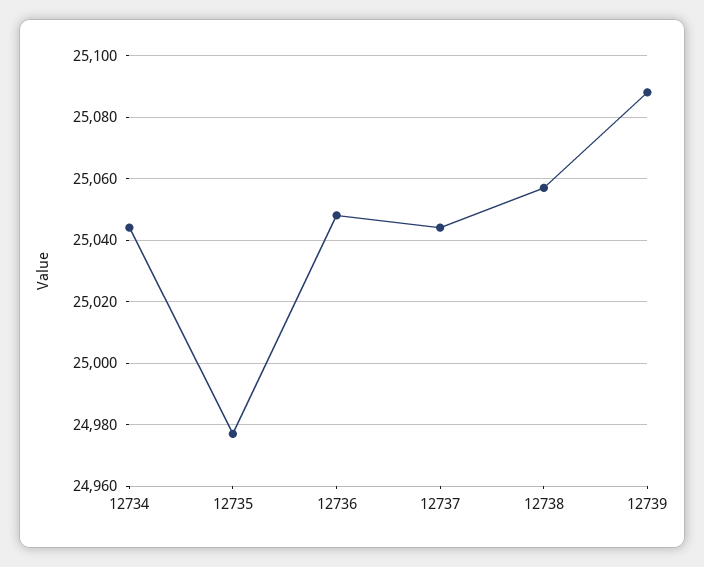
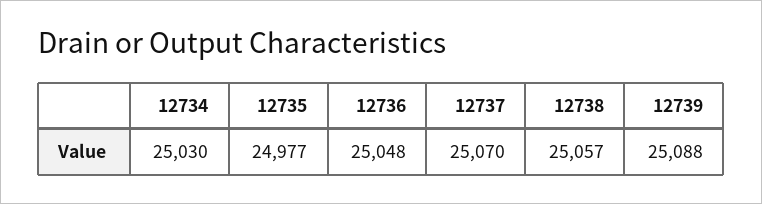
12734: 25045 -> 25030
12737: 25045 -> 25070

